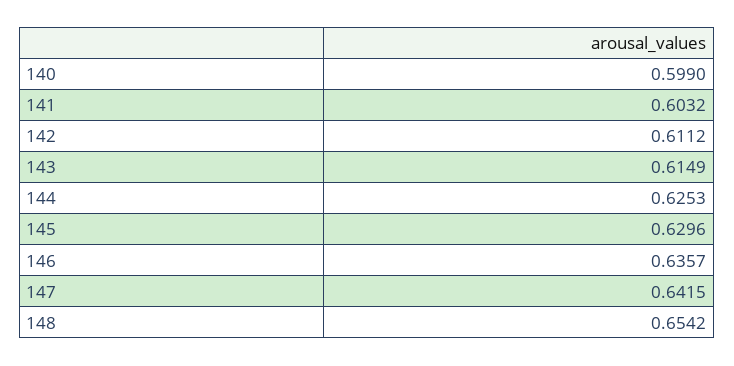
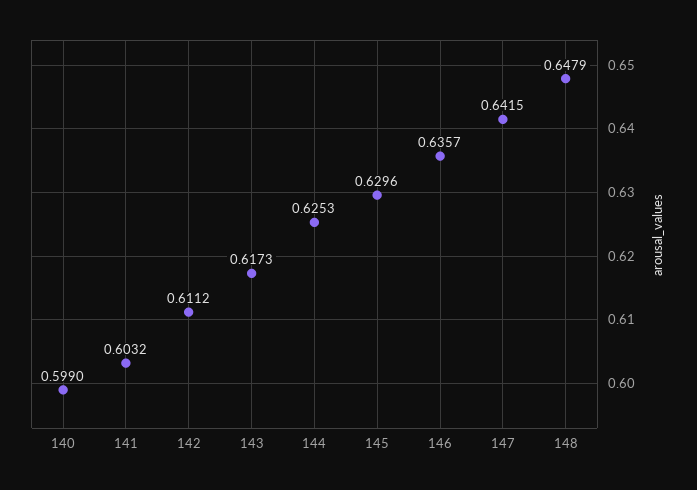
143: 0.6149 -> 0.6173
148: 0.6542 -> 0.6479

